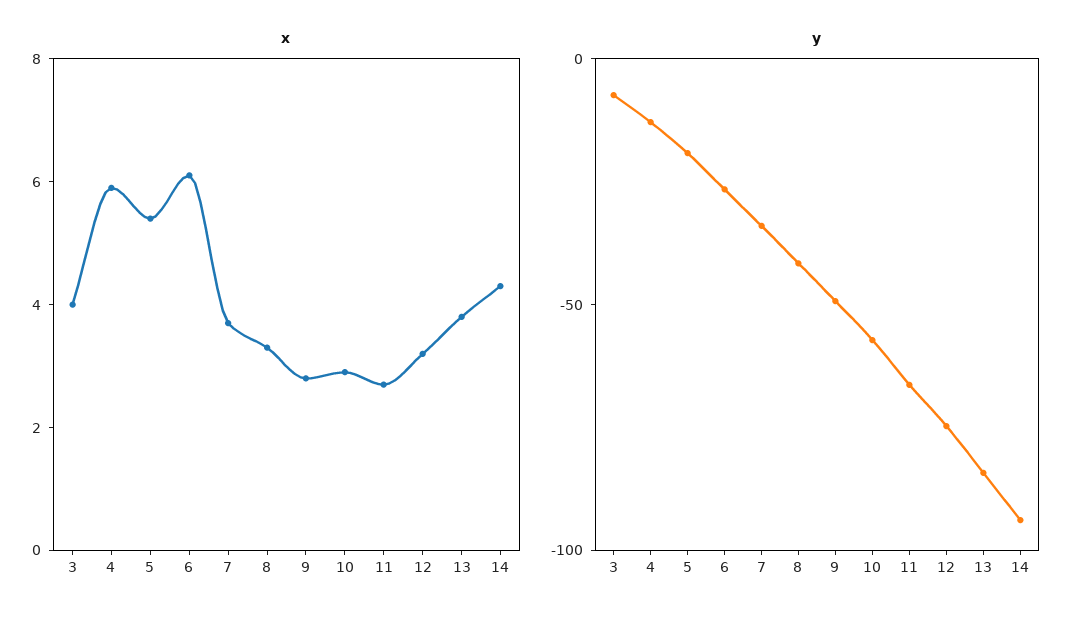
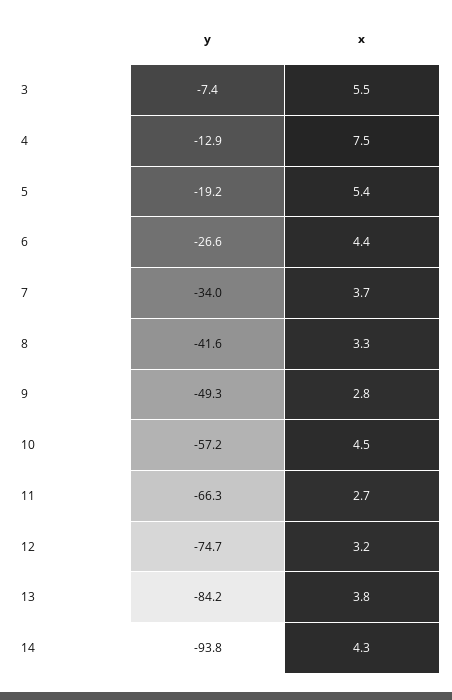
x, 3: 4 -> 5.5
x, 4: 6 -> 7.5
x, 6: 6 -> 4.4
x, 10: 3 -> 4.5

